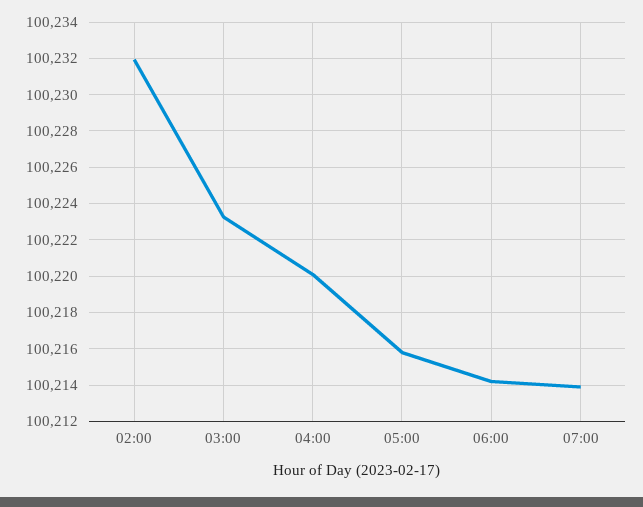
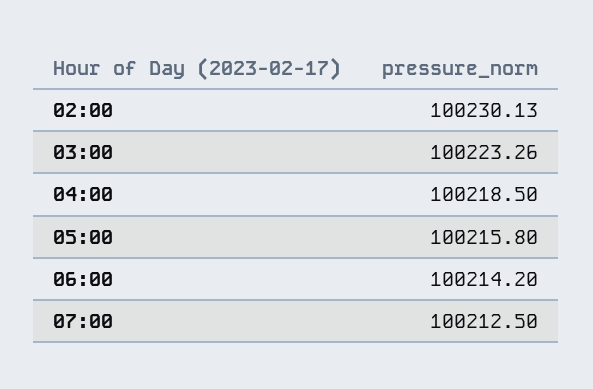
02:00: 100232 -> 100230.13
04:00: 100220 -> 100218.5
07:00: 100214 -> 100212.5

